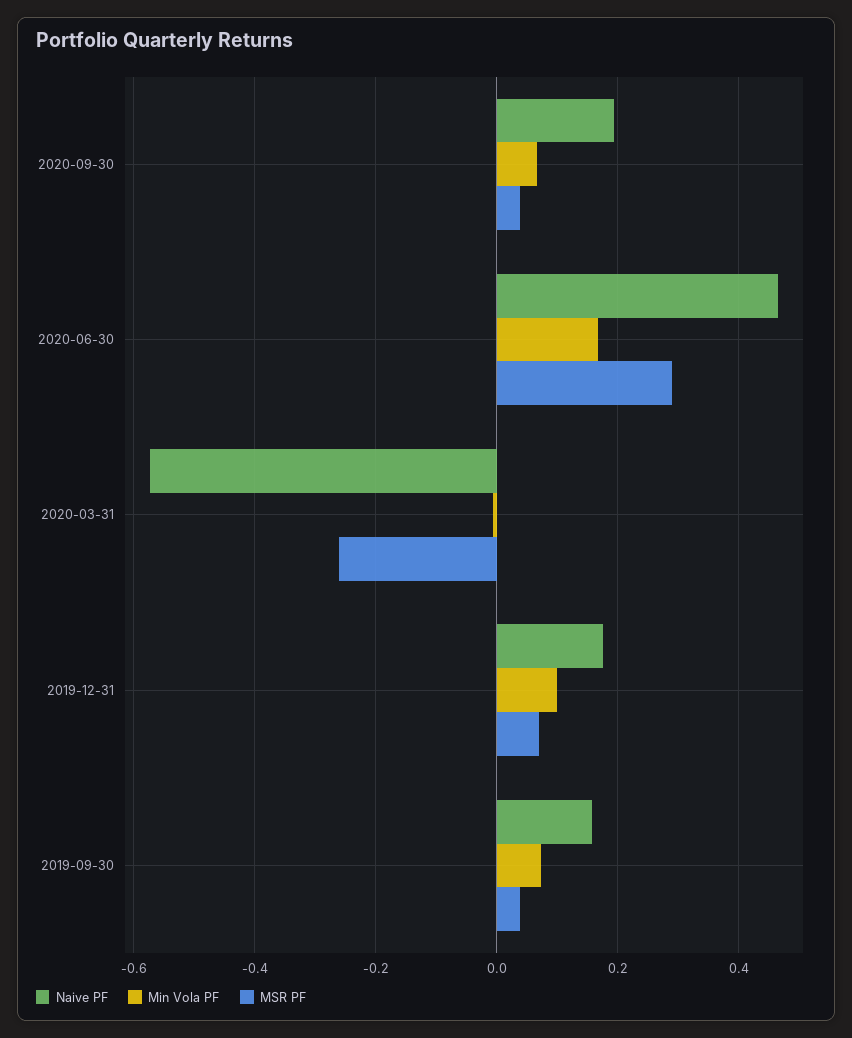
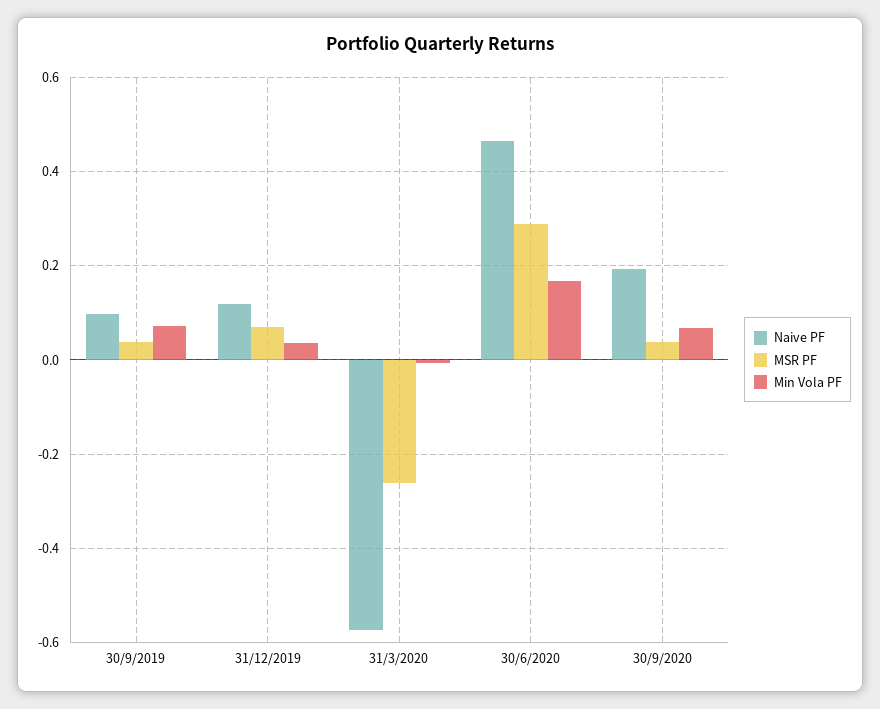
Naive PF, 2019-12-31: 0.18 -> 0.12
Min Vola PF, 2019-12-31: 0.1 -> 0.04
Naive PF, 2019-09-30: 0.16 -> 0.1

